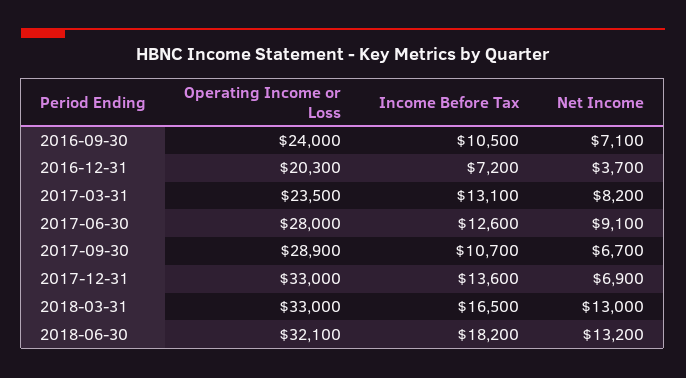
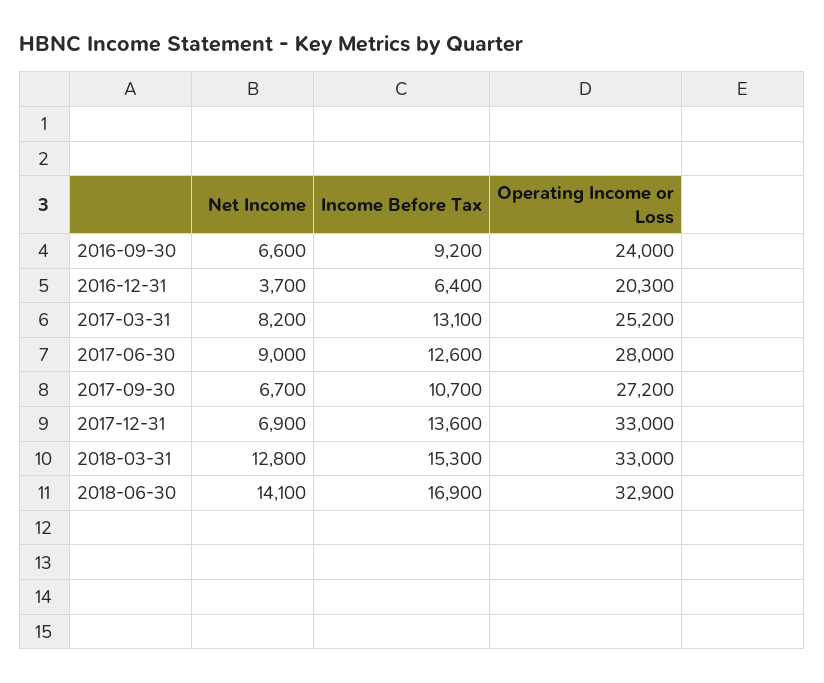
Income Before Tax, 2016-09-30: 10500 -> 9200
Net Income, 2016-09-30: 7100 -> 6600
Income Before Tax, 2016-12-31: 7200 -> 6400
Operating Income or Loss, 2017-03-31: 23500 -> 25200
Net Income, 2017-06-30: 9100 -> 9000
Operating Income or Loss, 2017-09-30: 28900 -> 27200
Income Before Tax, 2018-03-31: 16500 -> 15300
Net Income, 2018-03-31: 13000 -> 12800
Operating Income or Loss, 2018-06-30: 32100 -> 32900
Income Before Tax, 2018-06-30: 18200 -> 16900
Net Income, 2018-06-30: 13200 -> 14100

